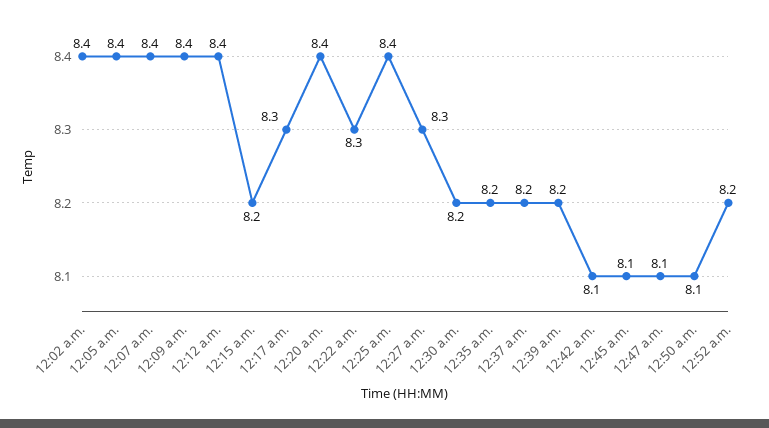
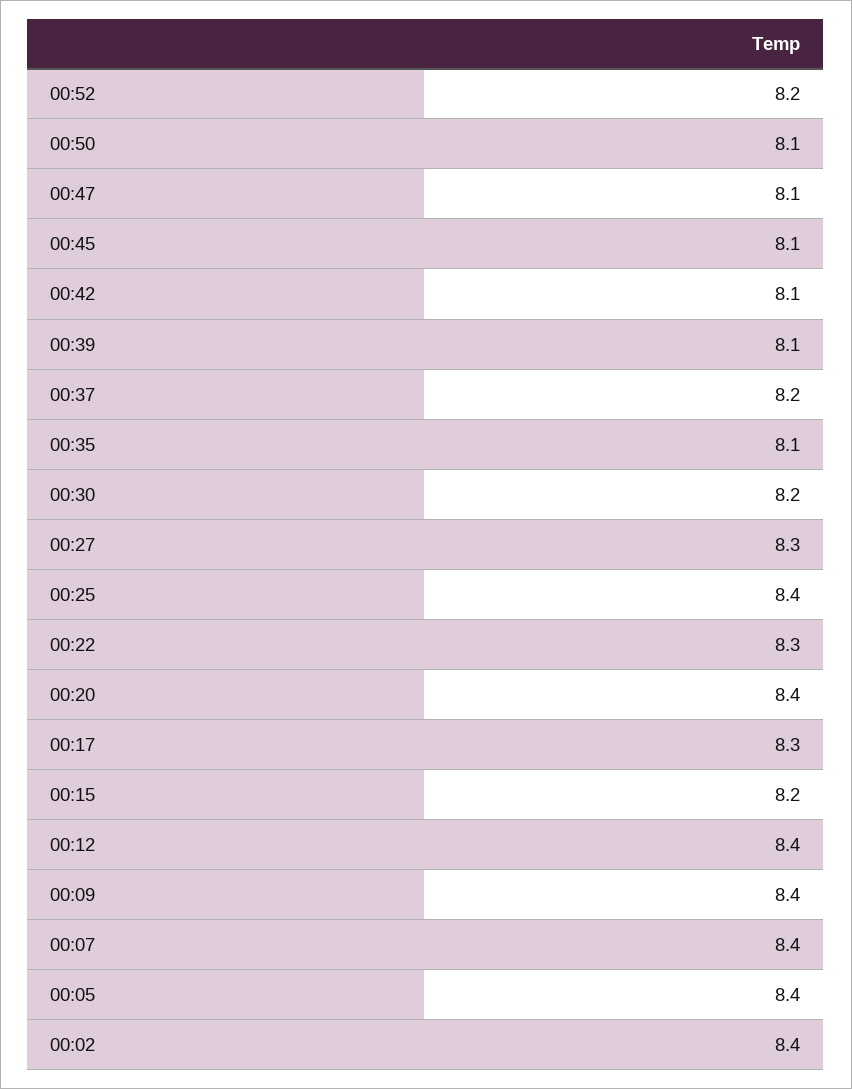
12:35 a.m.: 8.2 -> 8.1
12:39 a.m.: 8.2 -> 8.1

